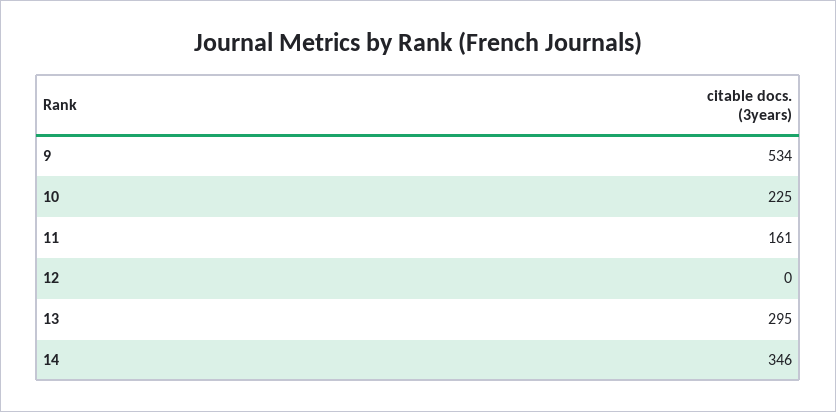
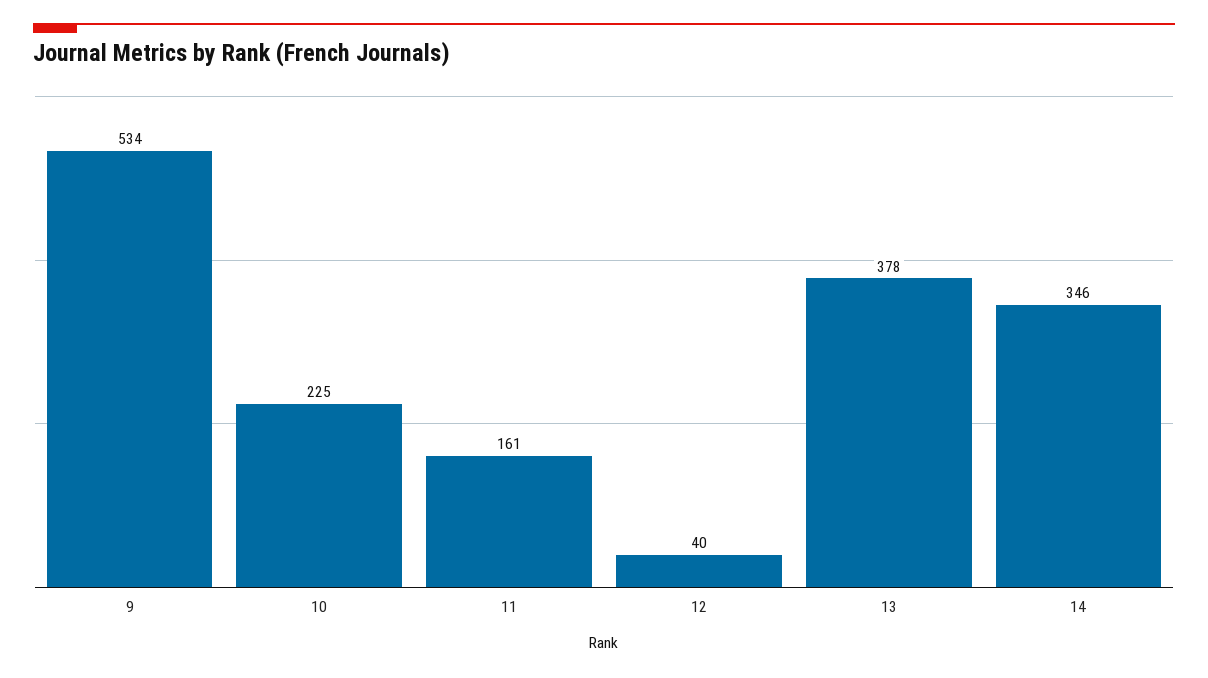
12: 0 -> 40
13: 295 -> 378

